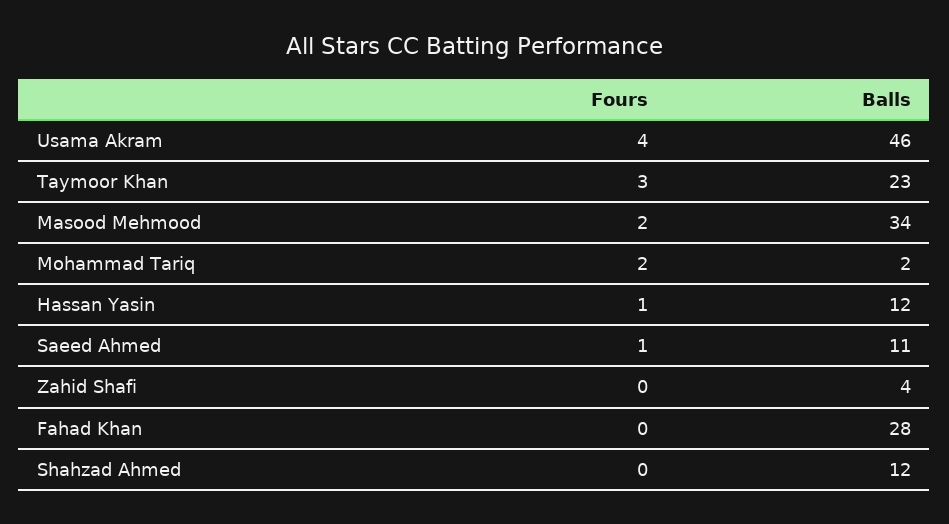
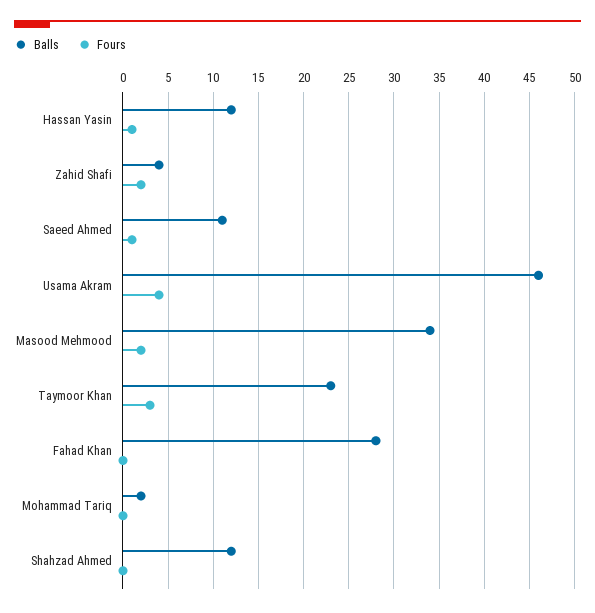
Fours, Mohammad Tariq: 2 -> 0
Fours, Zahid Shafi: 0 -> 2

